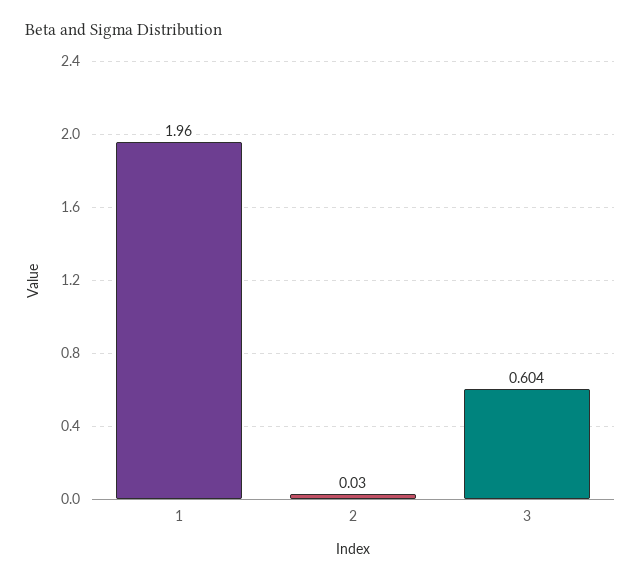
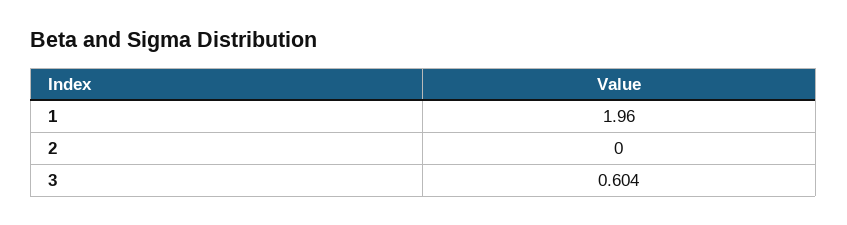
2: 0.03 -> 0

